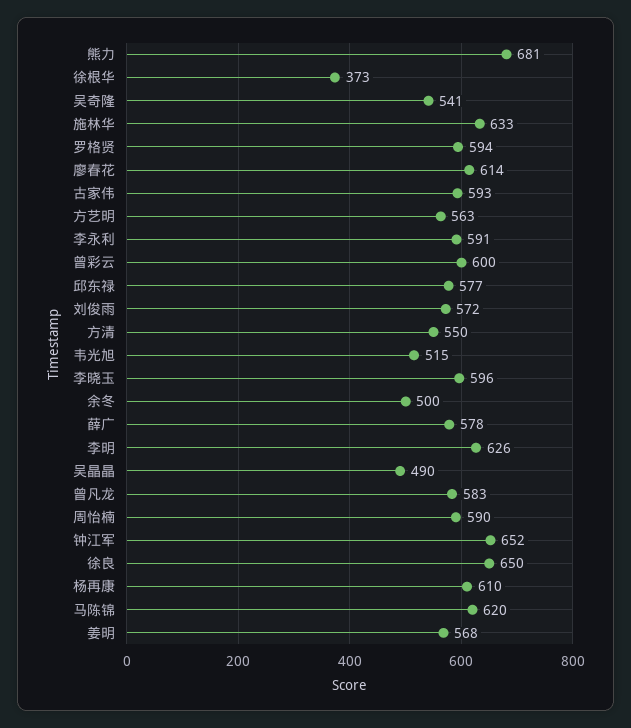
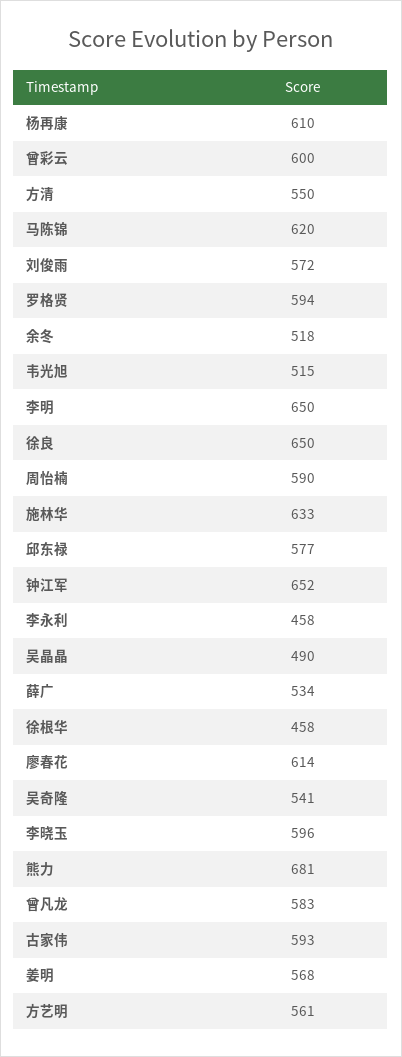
徐根华: 373 -> 458
方艺明: 563 -> 561
李永利: 591 -> 458
余冬: 500 -> 518
薛广: 578 -> 534
李明: 626 -> 650

